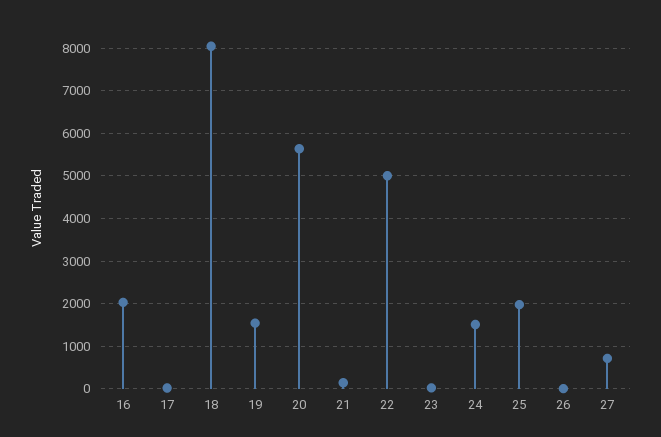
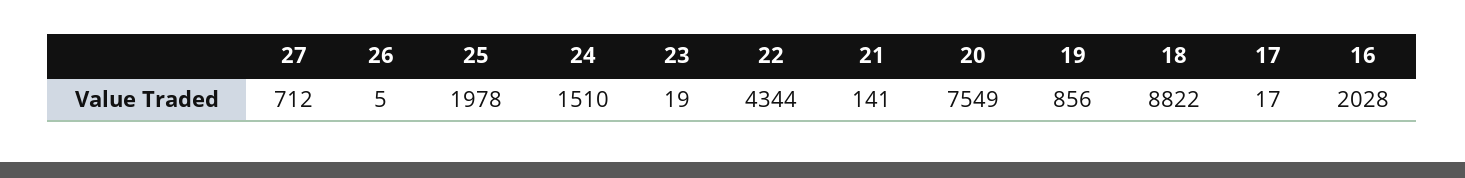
18: 8000 -> 8822
19: 1600 -> 856
20: 5600 -> 7549
22: 5000 -> 4344

